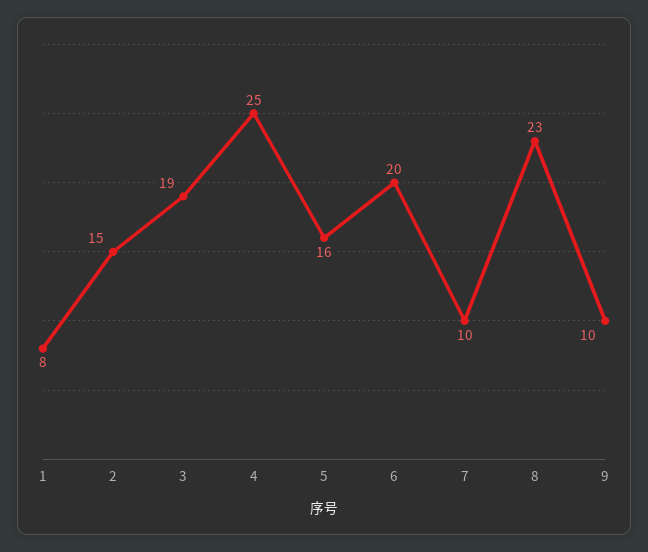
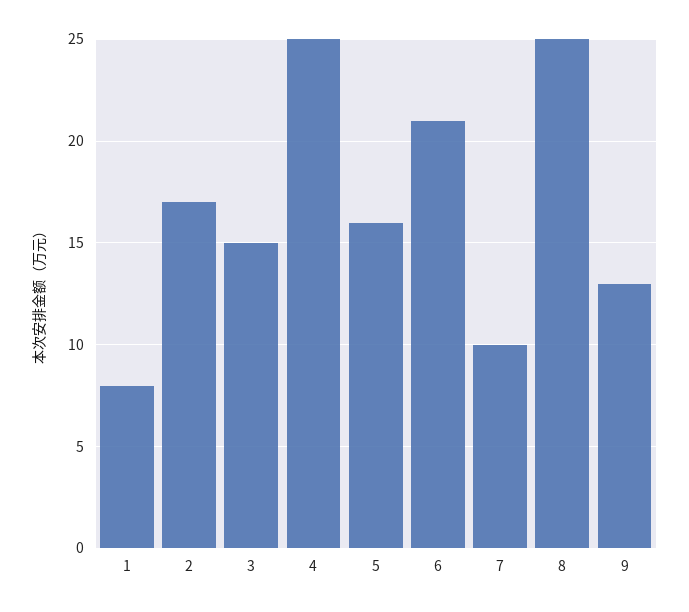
2: 15 -> 17
3: 19 -> 15
6: 20 -> 21
8: 23 -> 25
9: 10 -> 13

